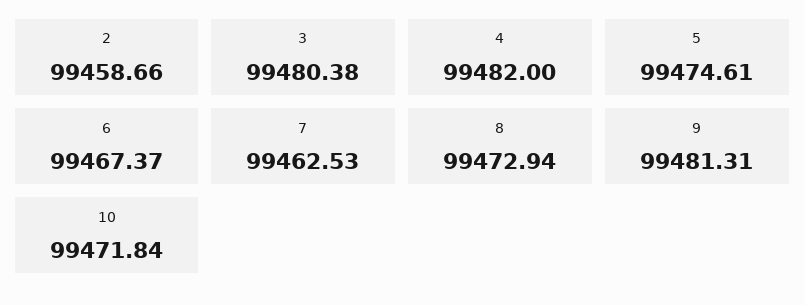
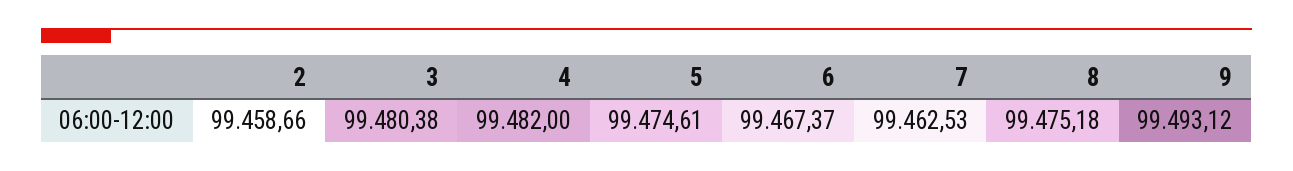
8: 99472.94 -> 99475.18
9: 99481.31 -> 99493.12
10: 99471.84 -> none

